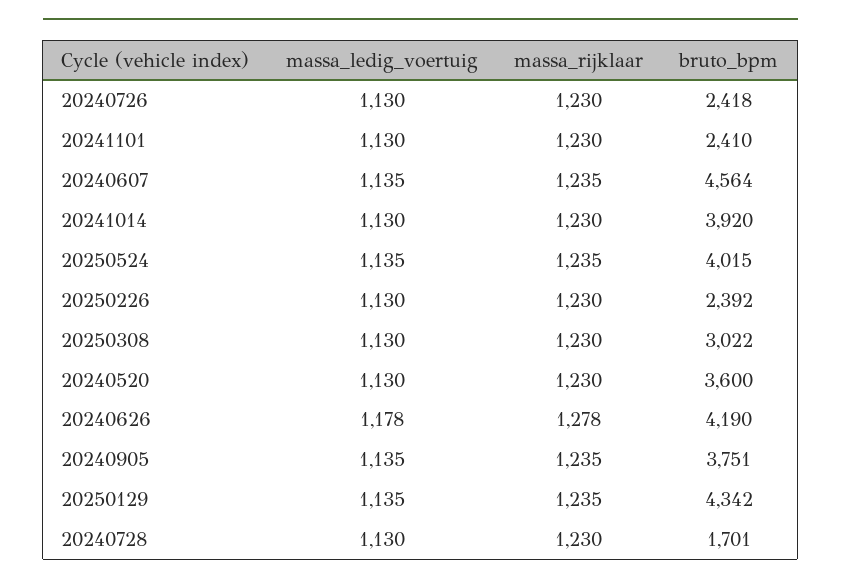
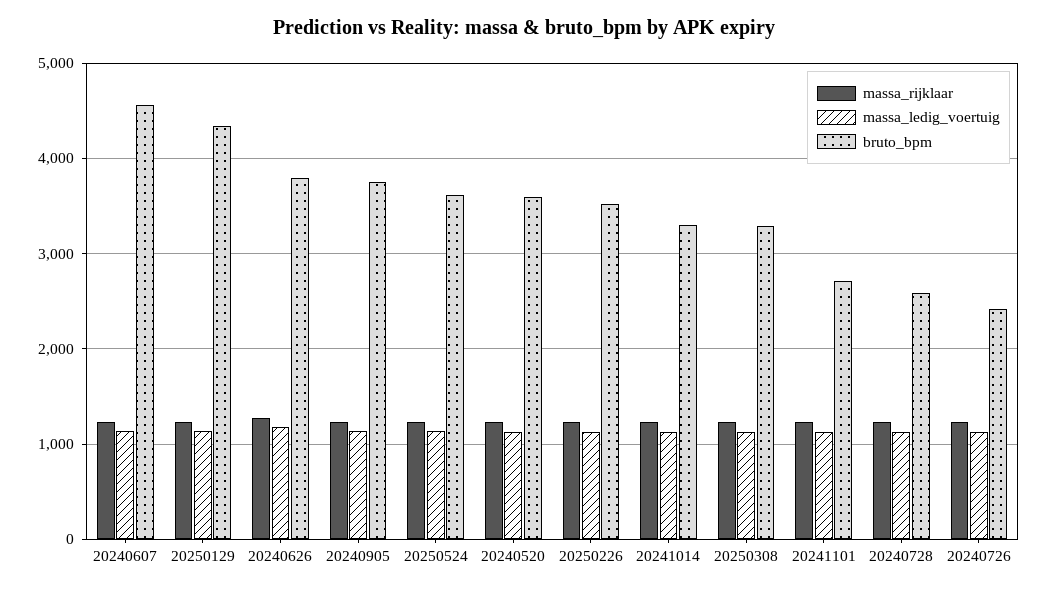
bruto_bpm, 20241101: 2410 -> 2700
bruto_bpm, 20241014: 3920 -> 3300
bruto_bpm, 20250524: 4015 -> 3600
bruto_bpm, 20250226: 2392 -> 3500
bruto_bpm, 20250308: 3022 -> 3300
bruto_bpm, 20240626: 4190 -> 3800
bruto_bpm, 20240728: 1701 -> 2600

